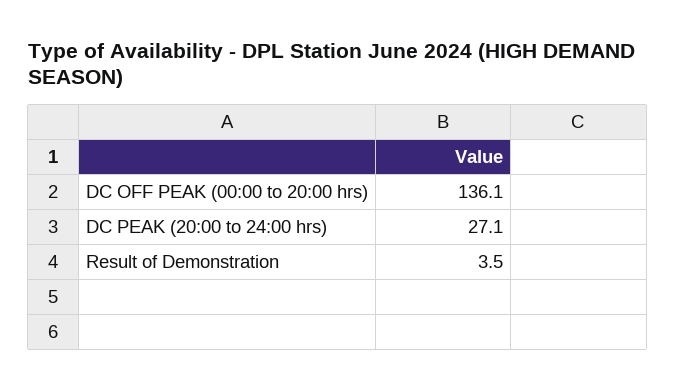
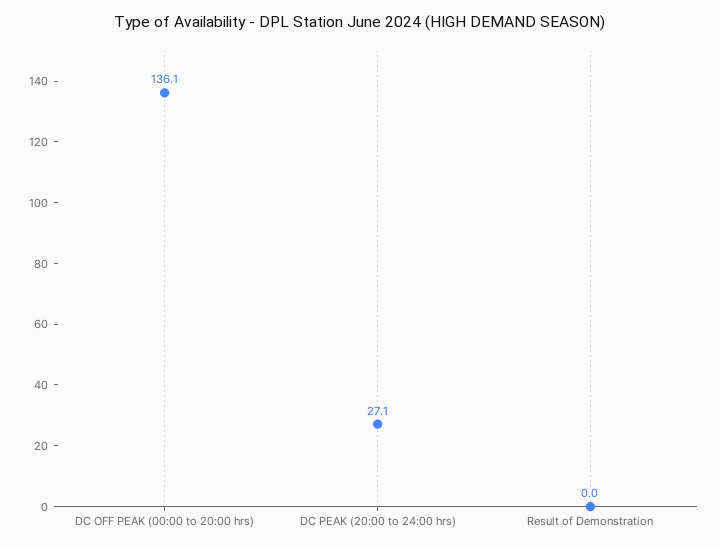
Result of Demonstration: 3.5 -> 0

